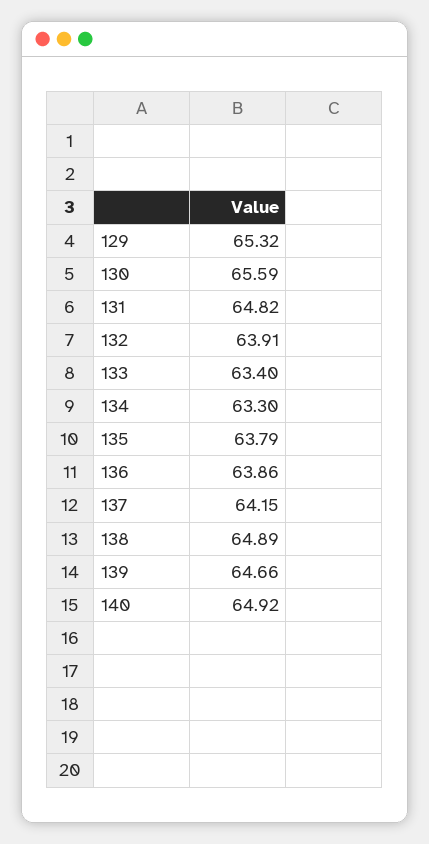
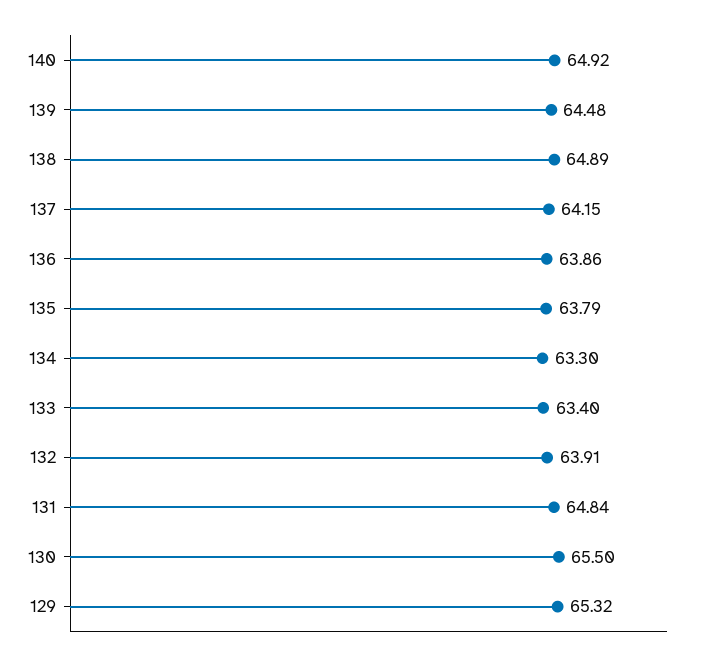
130: 65.59 -> 65.5
131: 64.82 -> 64.84
139: 64.66 -> 64.48

